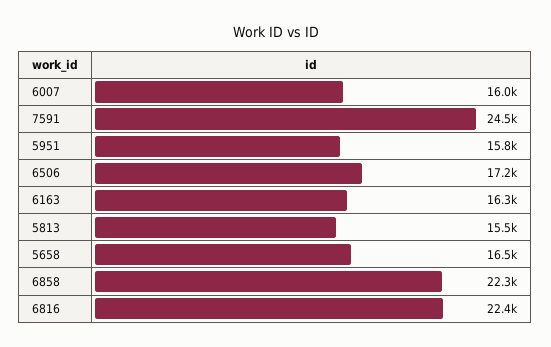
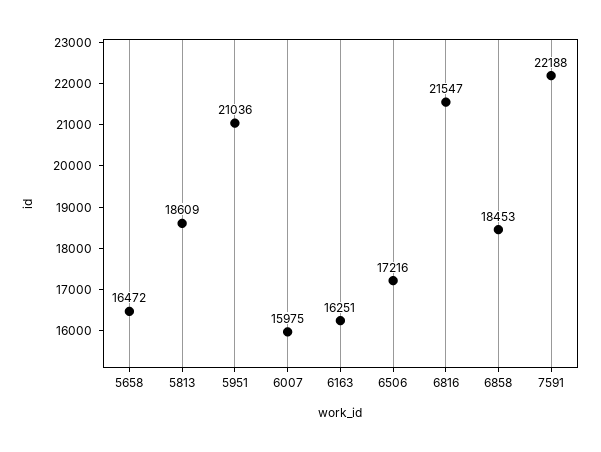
7591: 24500 -> 22188
5951: 15800 -> 21036
5813: 15500 -> 18609
6858: 22300 -> 18453
6816: 22400 -> 21547

